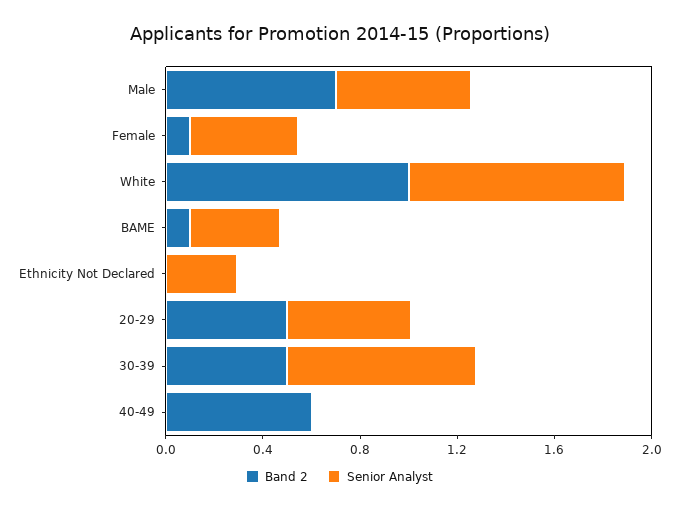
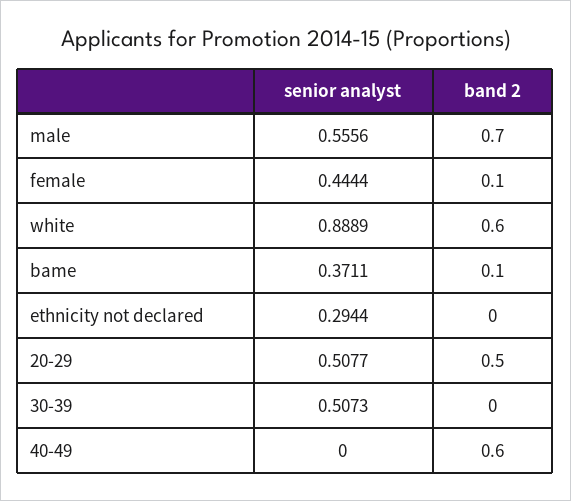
Band 2, White: 1 -> 0.6
Band 2, 30-39: 0.5 -> 0
Senior Analyst, 30-39: 0.8 -> 0.5073

